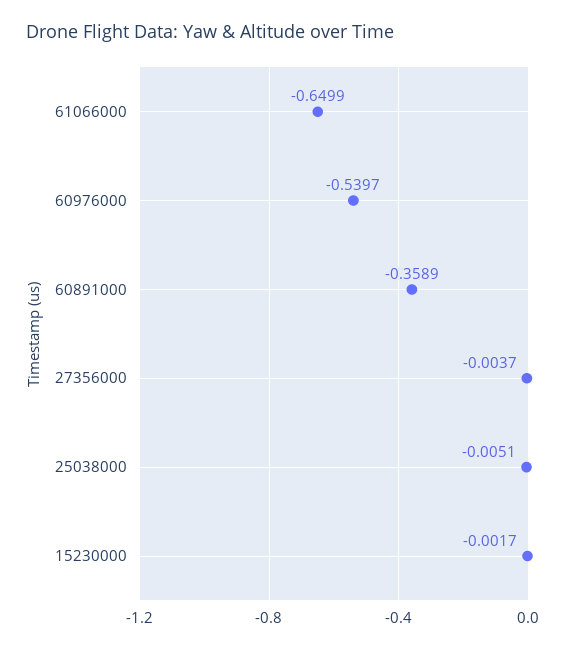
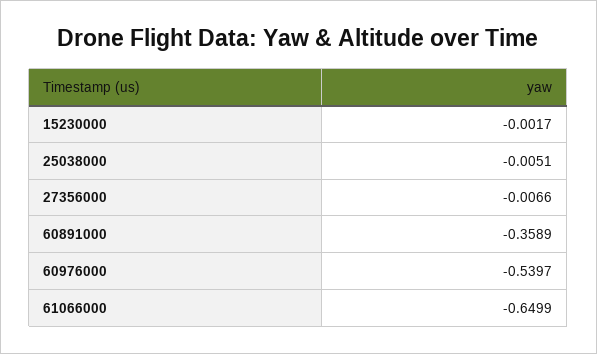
27356000: -0.0037 -> -0.0066

